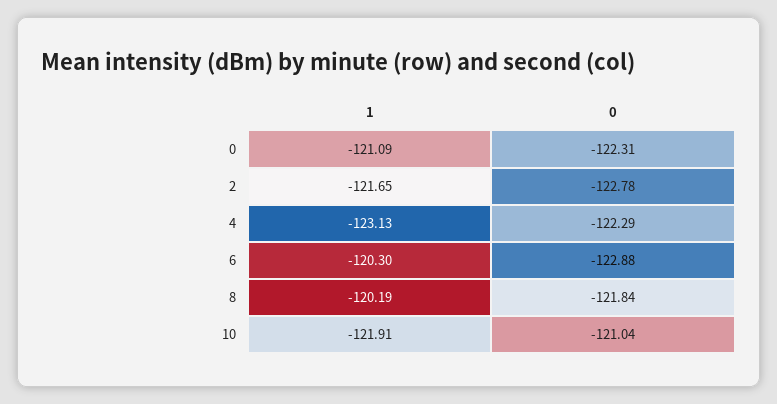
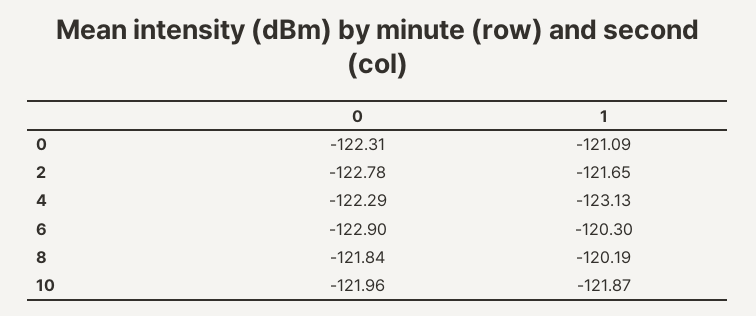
0, 6: -122.88 -> -122.9
1, 10: -121.91 -> -121.87
0, 10: -121.04 -> -121.96

